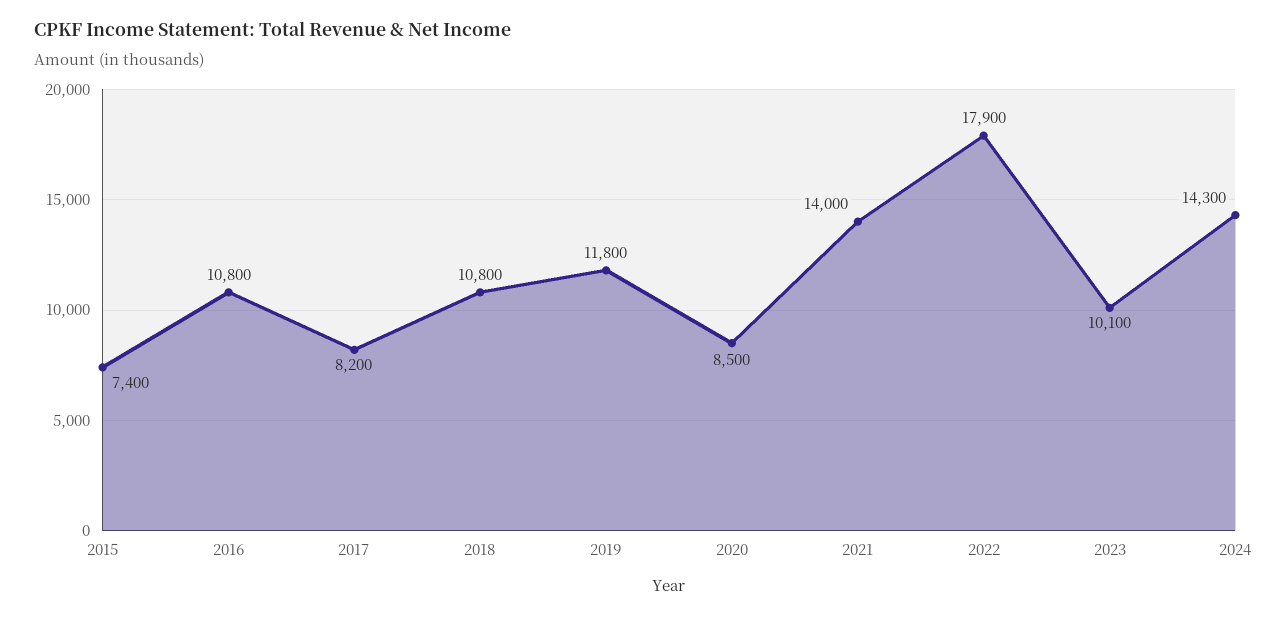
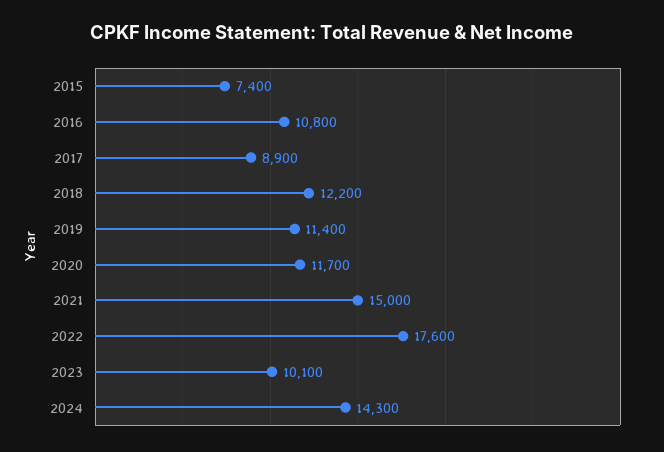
2017: 8200 -> 8900
2018: 10800 -> 12200
2019: 11800 -> 11400
2020: 8500 -> 11700
2021: 14000 -> 15000
2022: 17900 -> 17600

